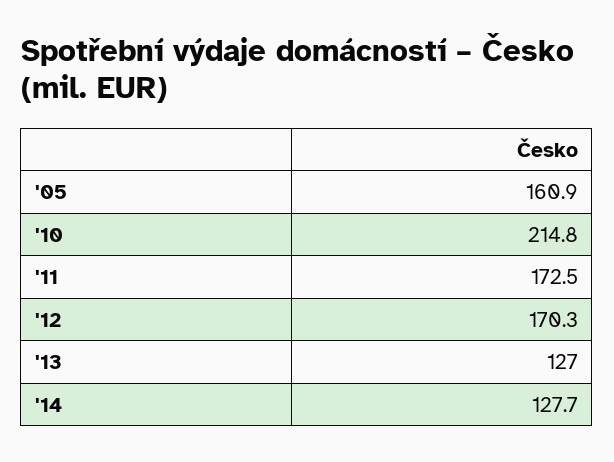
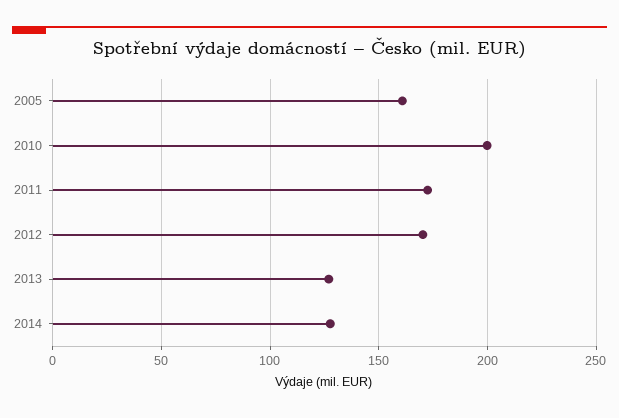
'10: 214.8 -> 200

